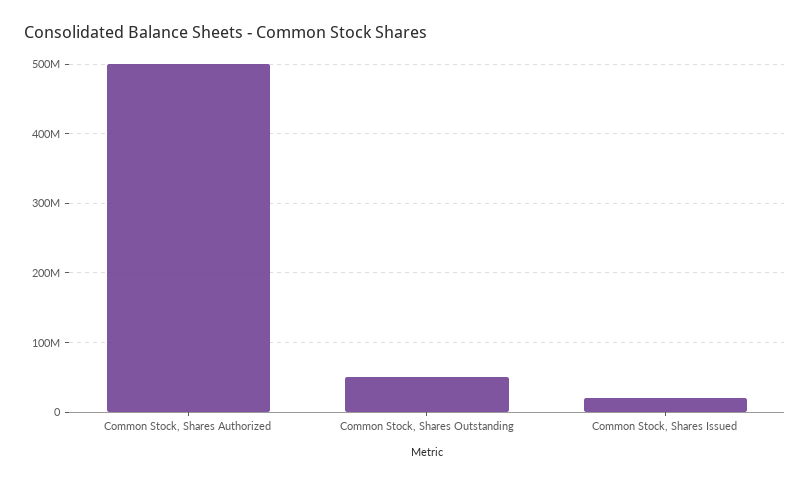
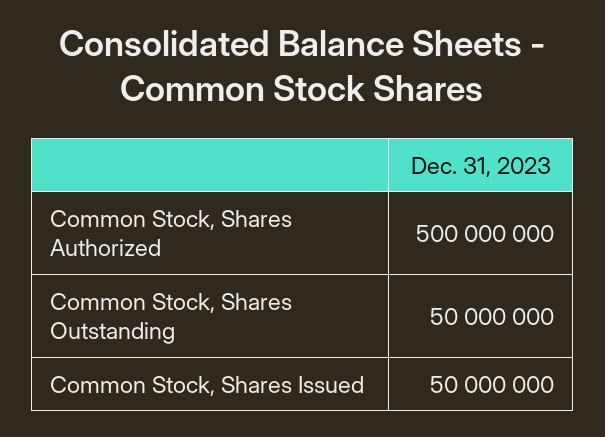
Common Stock, Shares Issued: 20000000 -> 50000000

